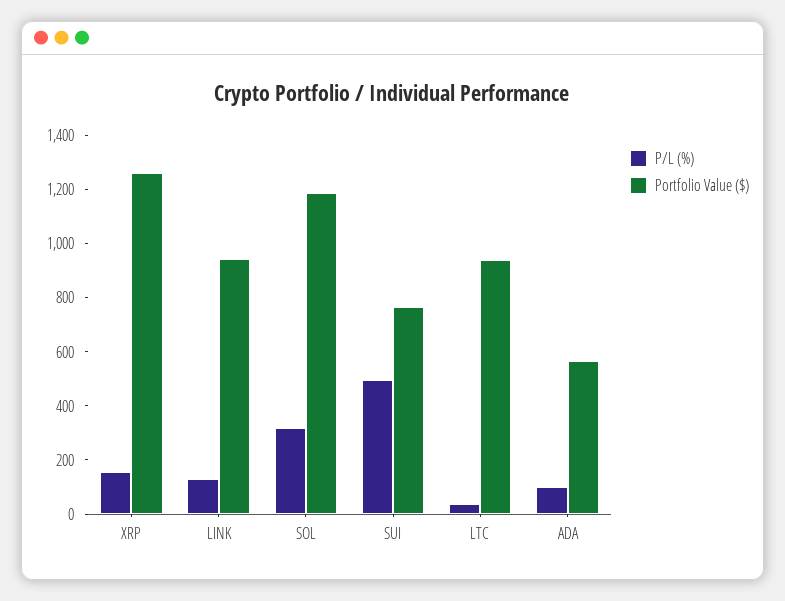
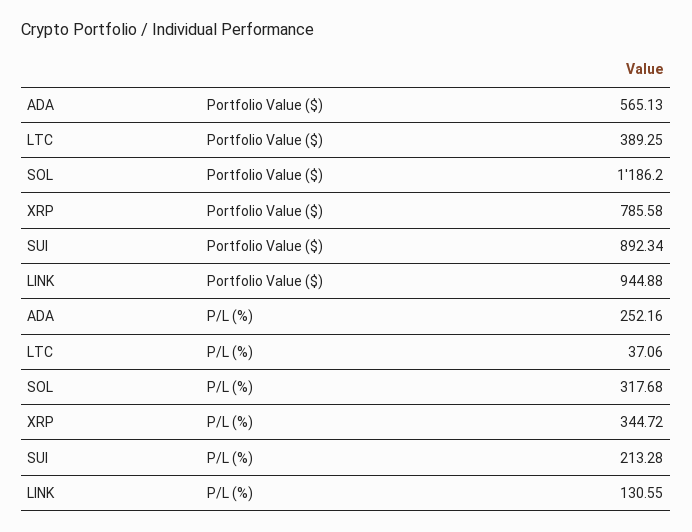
P/L (%), XRP: 150 -> 344.72
Portfolio Value ($), XRP: 1250 -> 785.58
P/L (%), SUI: 500 -> 213.28
Portfolio Value ($), SUI: 750 -> 892.34
Portfolio Value ($), LTC: 950 -> 389.25
P/L (%), ADA: 100 -> 252.16

